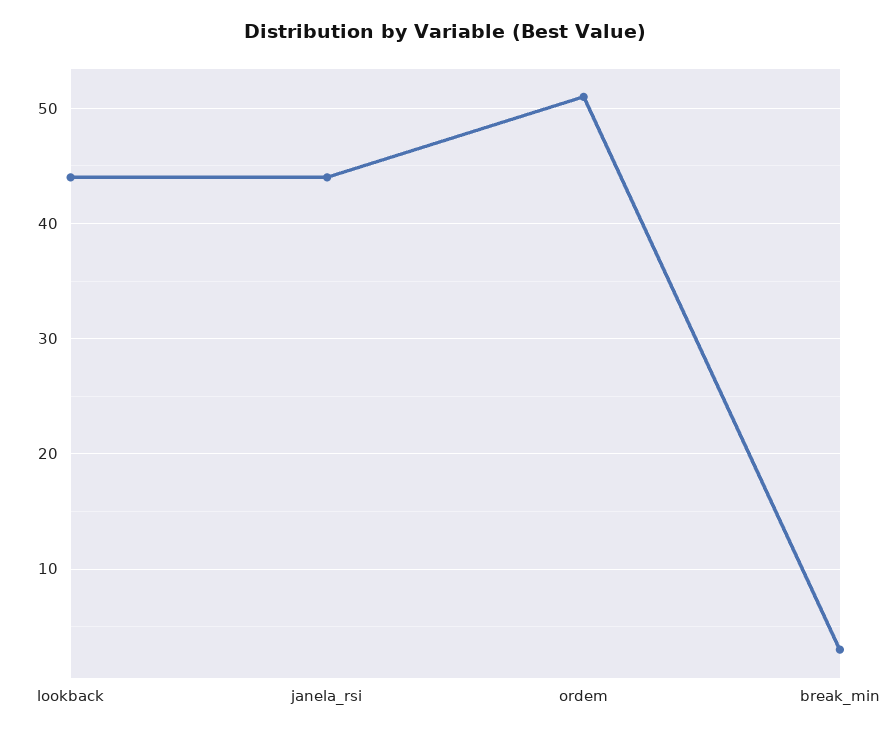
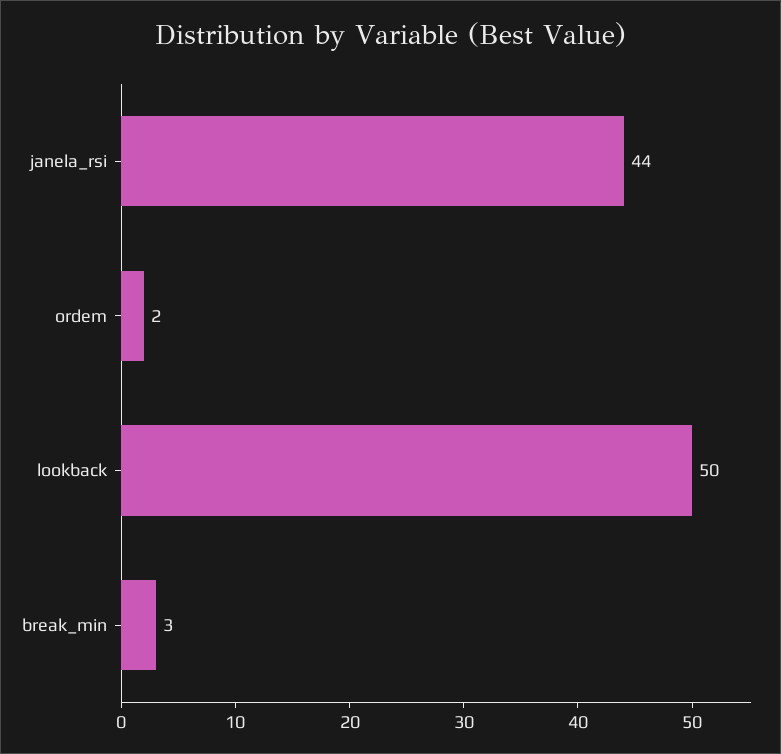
lookback: 44 -> 50
ordem: 51 -> 2

